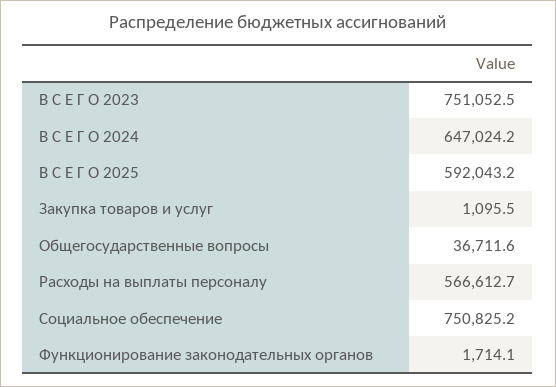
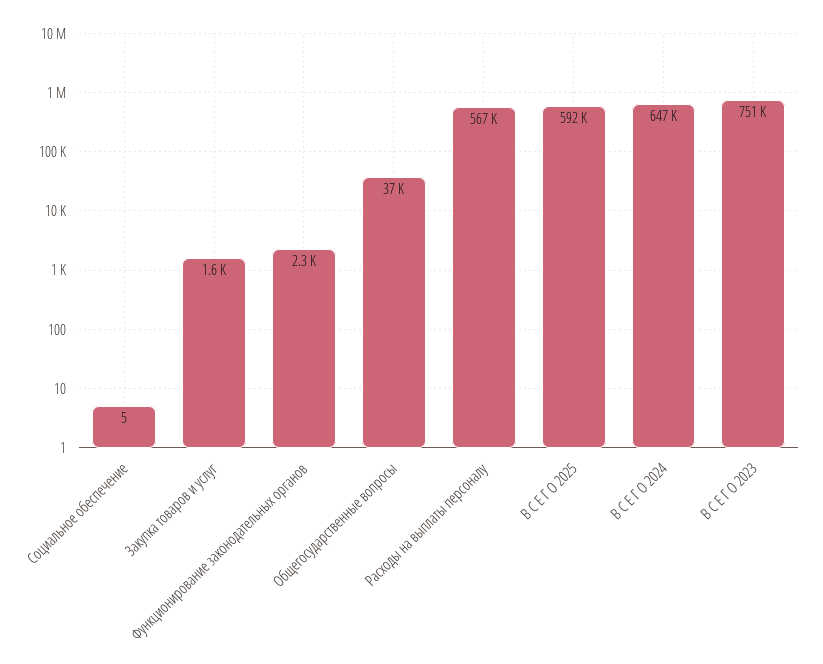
Закупка товаров и услуг: 1095.5 -> 1600
Социальное обеспечение: 750825.2 -> 5
Функционирование законодательных органов: 1714.1 -> 2300

